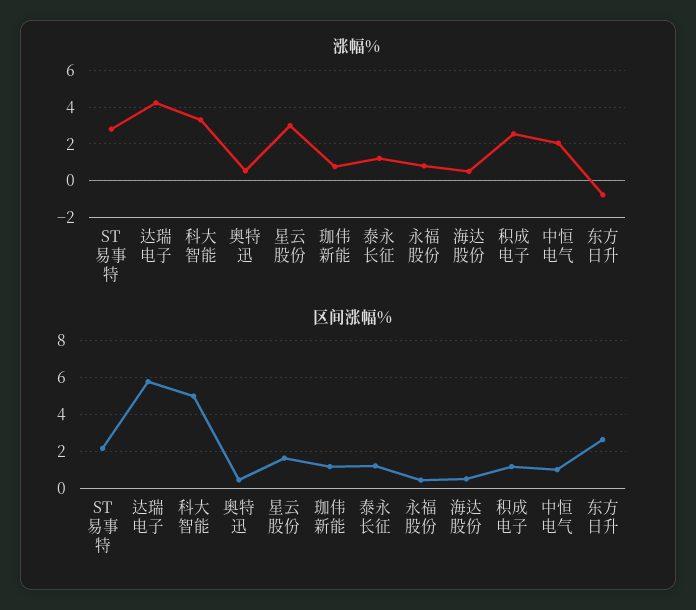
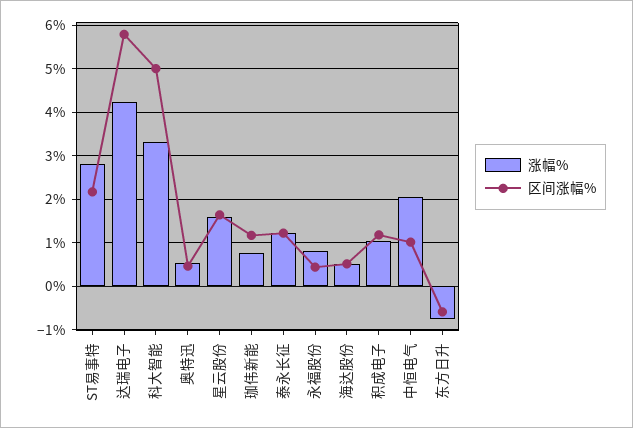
涨幅%, 星云股份: 3 -> 1.6
涨幅%, 积成电子: 2.5 -> 1
区间涨幅%, 东方日升: 2.5 -> -0.6

